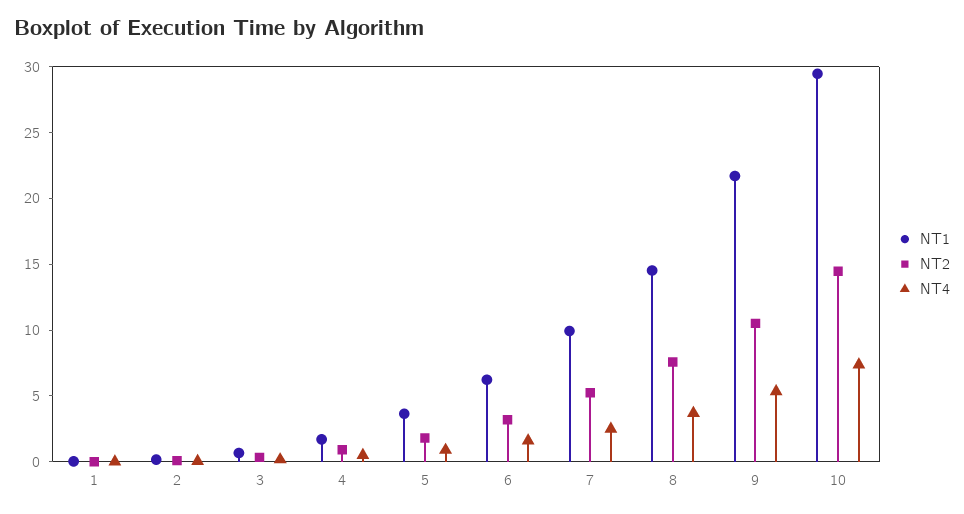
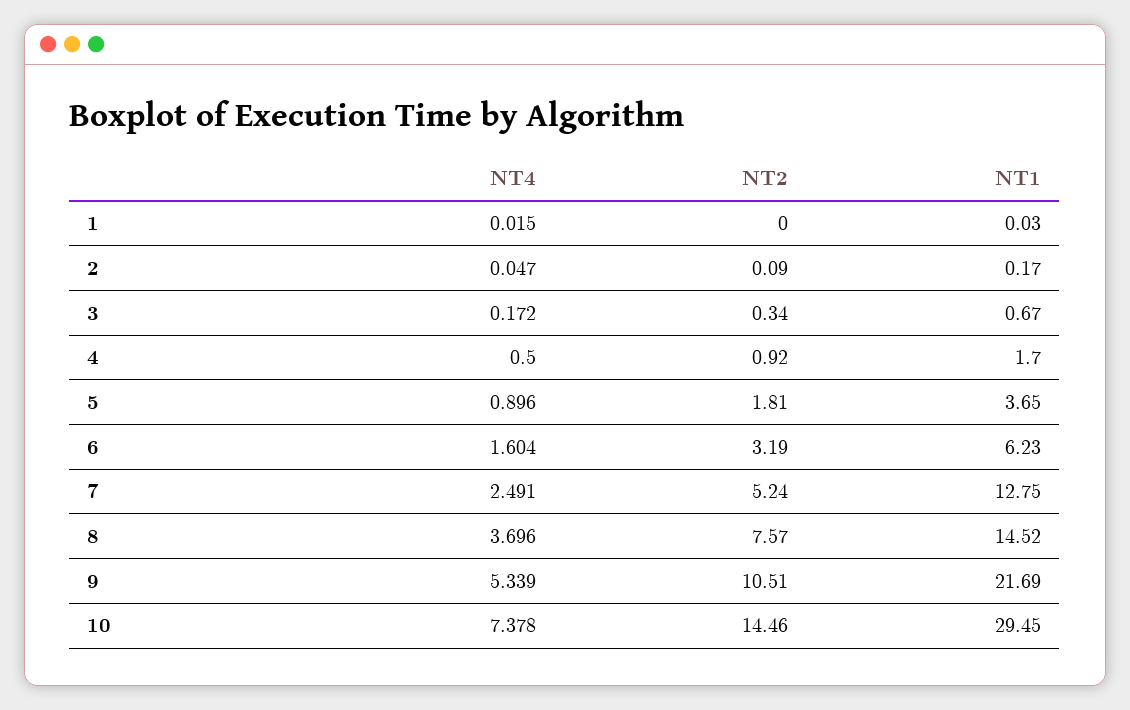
NT1, 7: 10 -> 12.75

